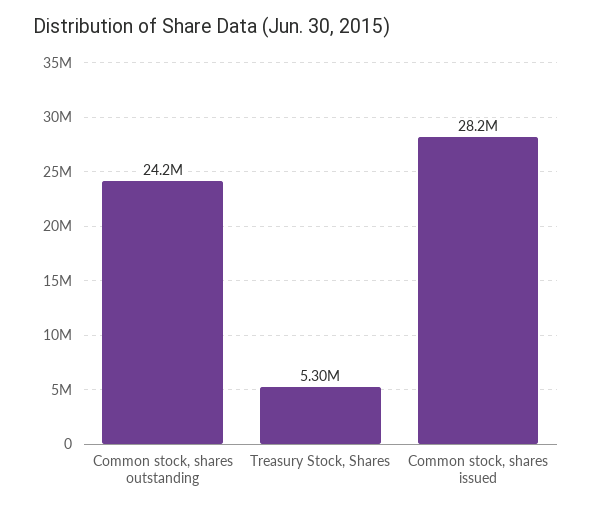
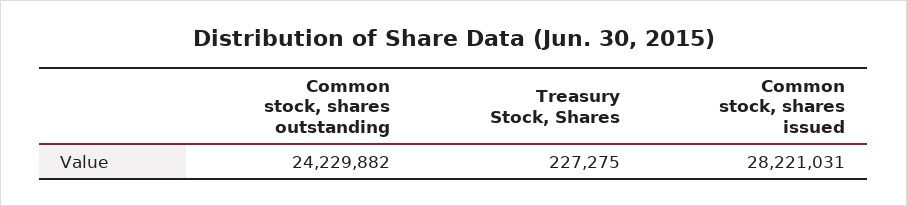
Treasury Stock, Shares: 5300000 -> 227275

